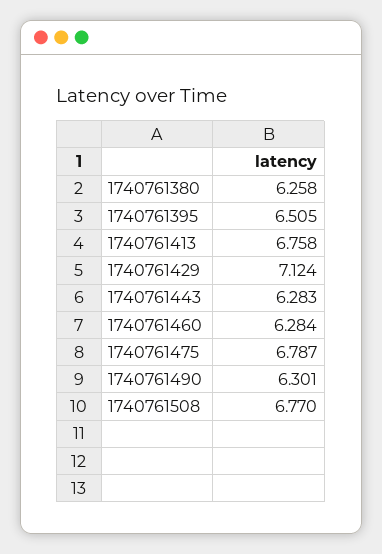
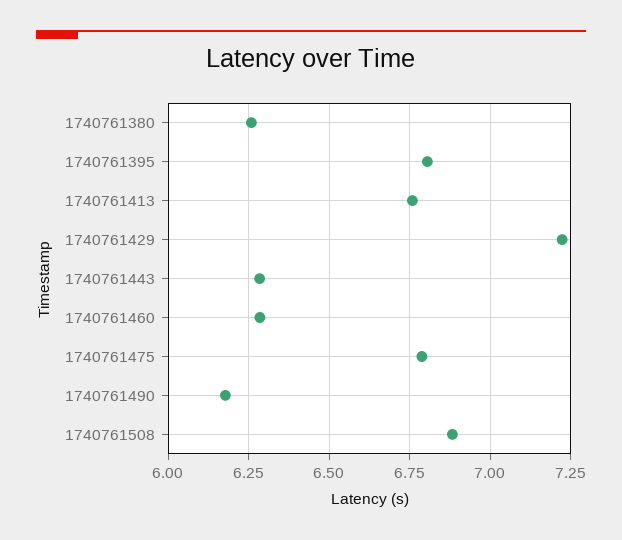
1740761395: 6.505 -> 6.8
1740761429: 7.124 -> 7.225
1740761490: 6.301 -> 6.175
1740761508: 6.77 -> 6.875

